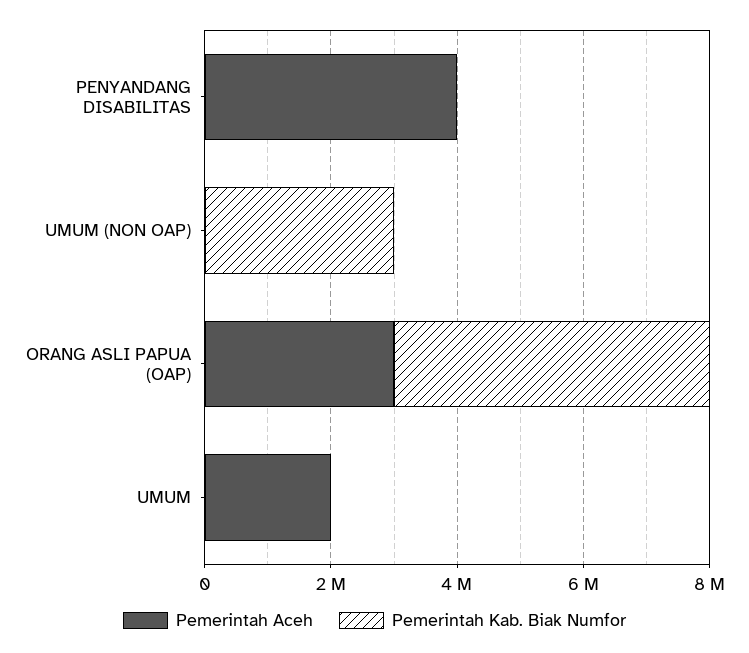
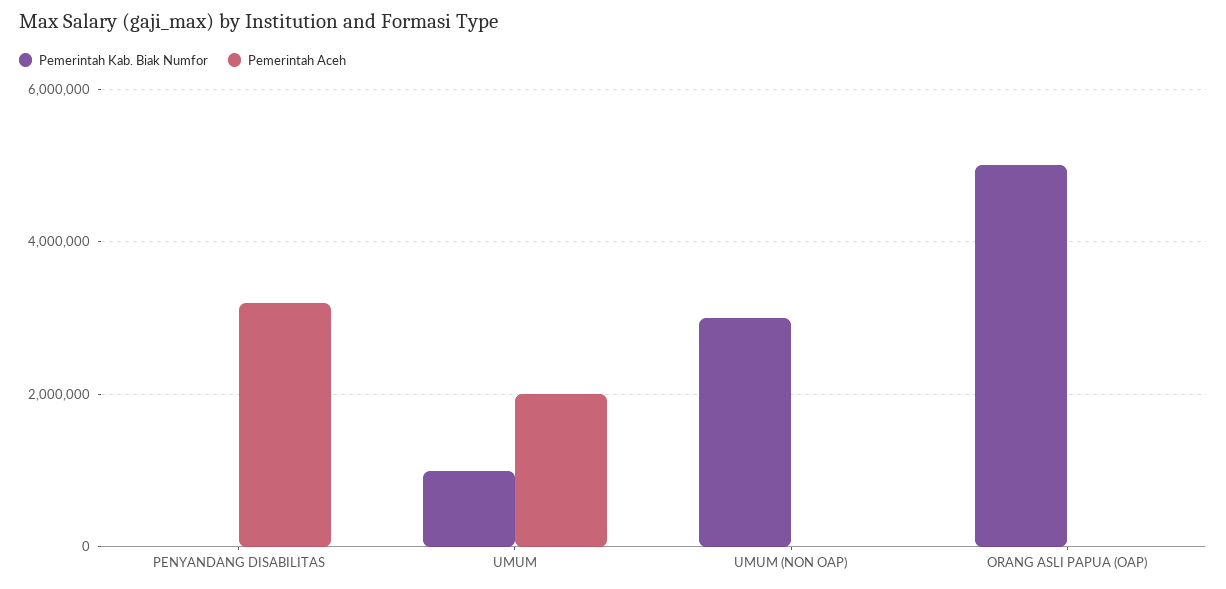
Pemerintah Aceh, PENYANDANG DISABILITAS: 4000000 -> 3200000
Pemerintah Aceh, ORANG ASLI PAPUA (OAP): 3000000 -> 0
Pemerintah Kab. Biak Numfor, UMUM: 0 -> 1000000

